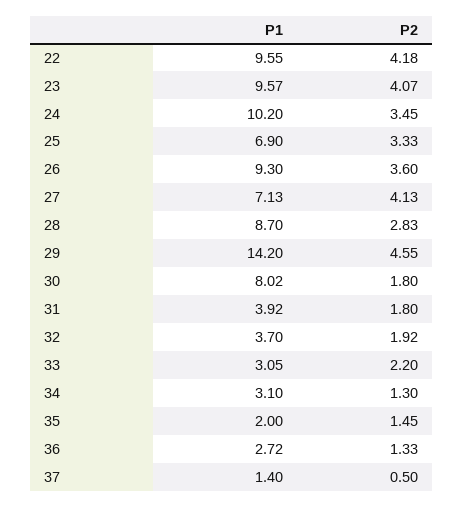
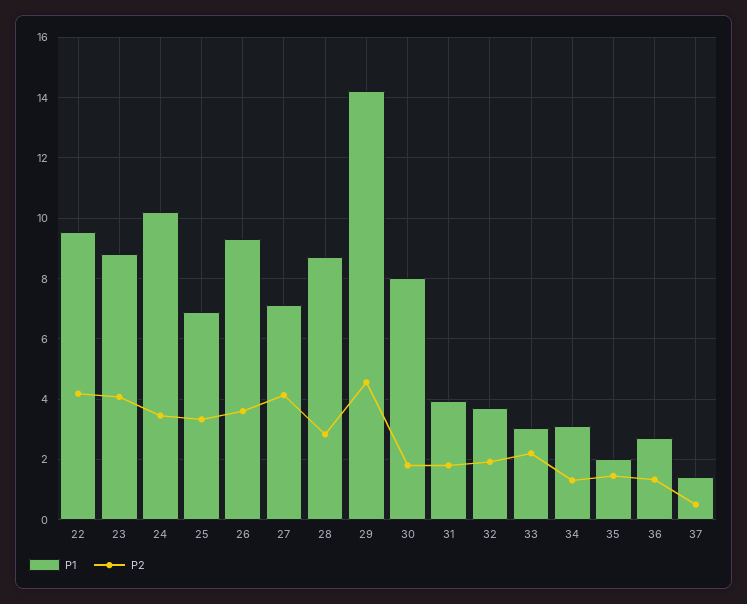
P1, 23: 9.57 -> 8.8

